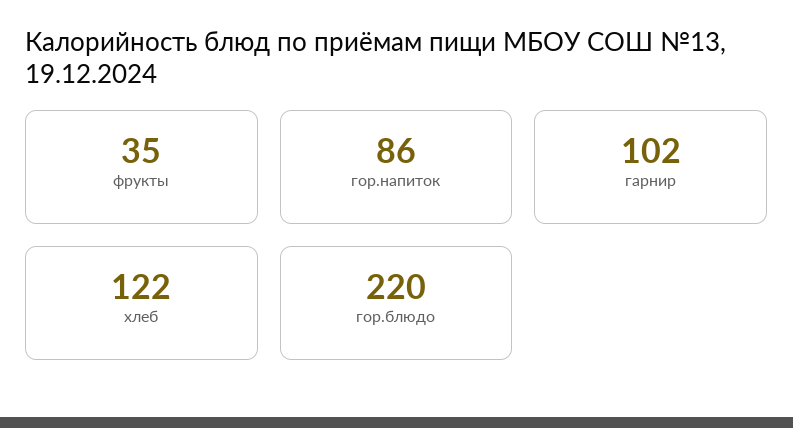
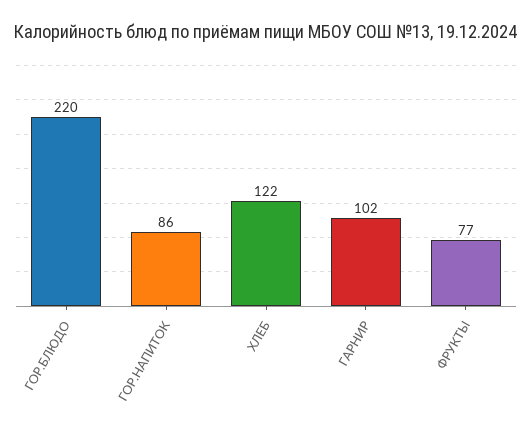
фрукты: 35 -> 77

